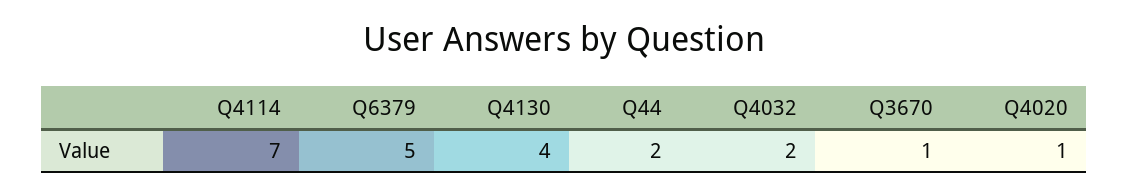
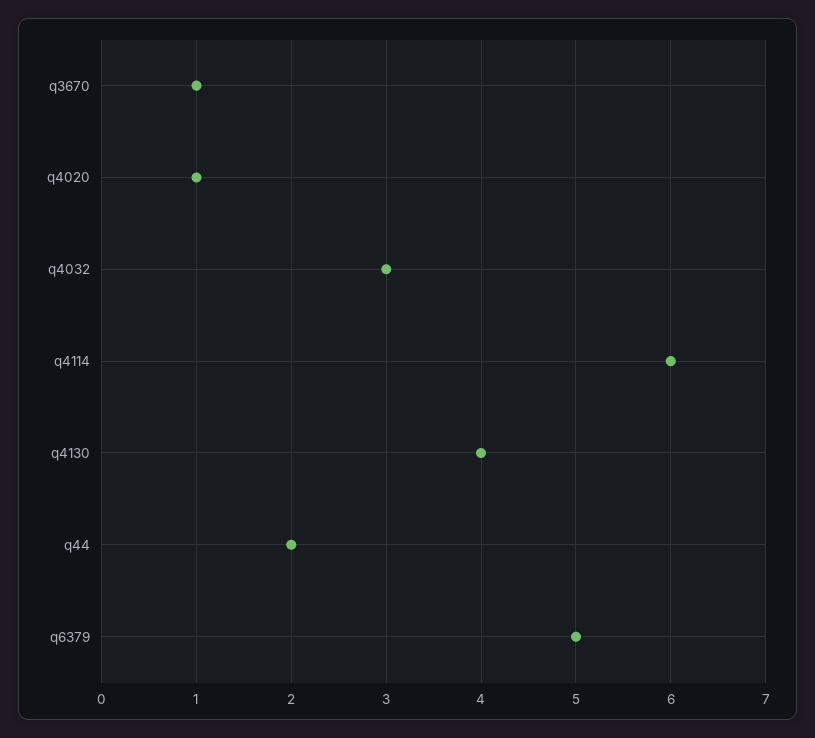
Q4114: 7 -> 6
Q4032: 2 -> 3

